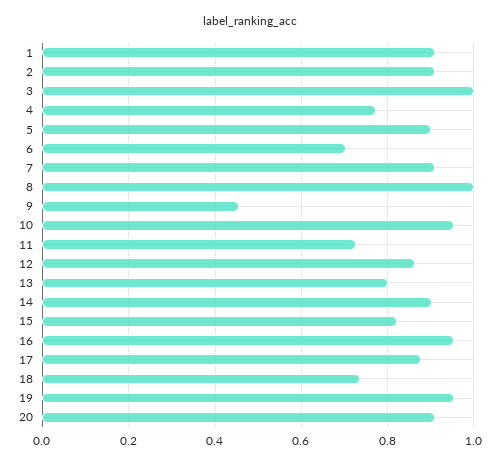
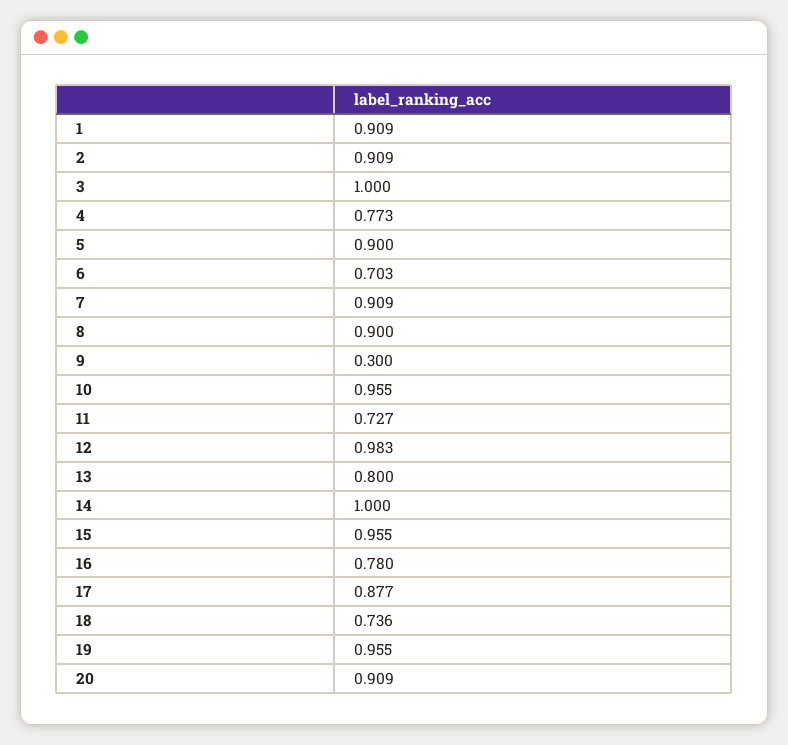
8: 1 -> 0.9
9: 0.46 -> 0.3
12: 0.86 -> 0.983
14: 0.9 -> 1
15: 0.82 -> 0.955
16: 0.96 -> 0.78

